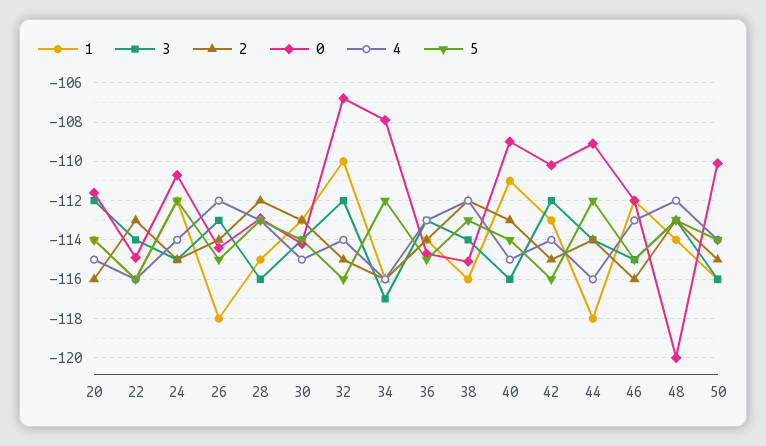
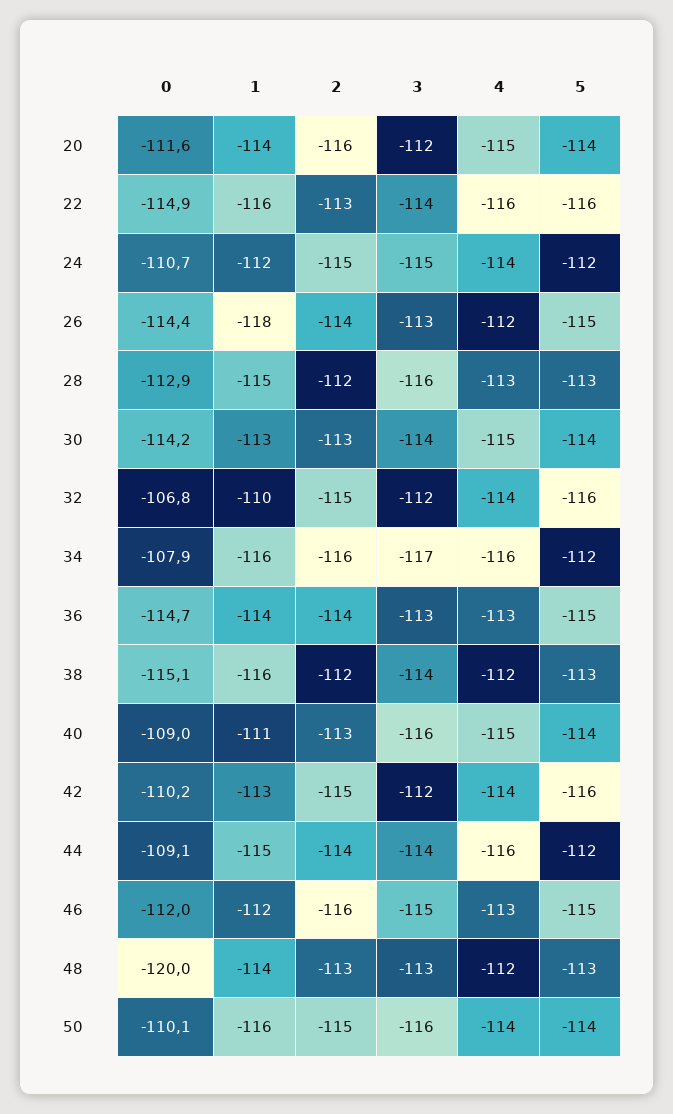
1, 44: -118 -> -115

